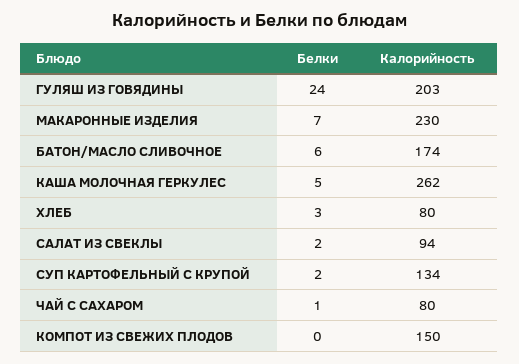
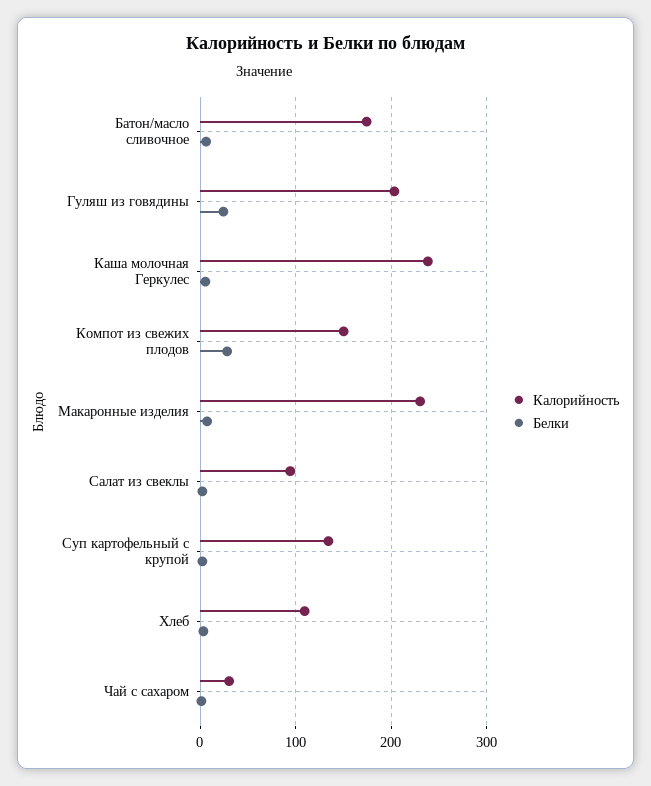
Калорийность, КАША МОЛОЧНАЯ ГЕРКУЛЕС: 262 -> 240
Калорийность, ХЛЕБ: 80 -> 110
Калорийность, ЧАЙ С САХАРОМ: 80 -> 30
Белки, КОМПОТ ИЗ СВЕЖИХ ПЛОДОВ: 0 -> 30

